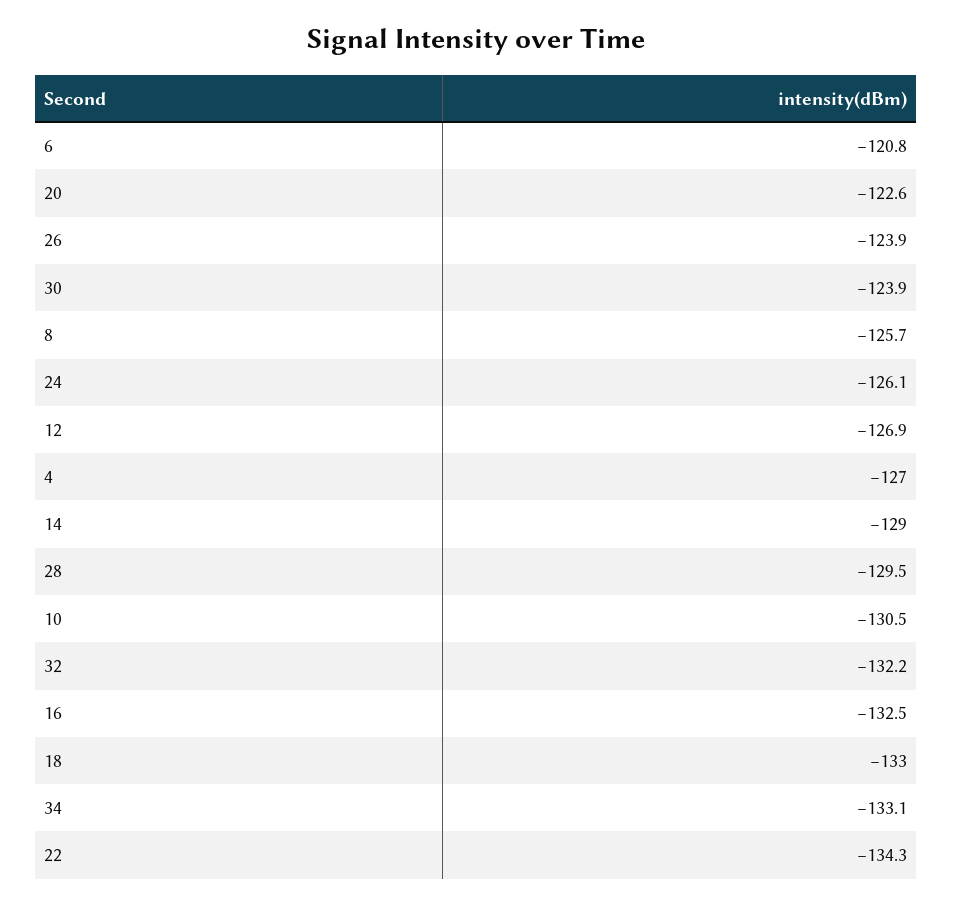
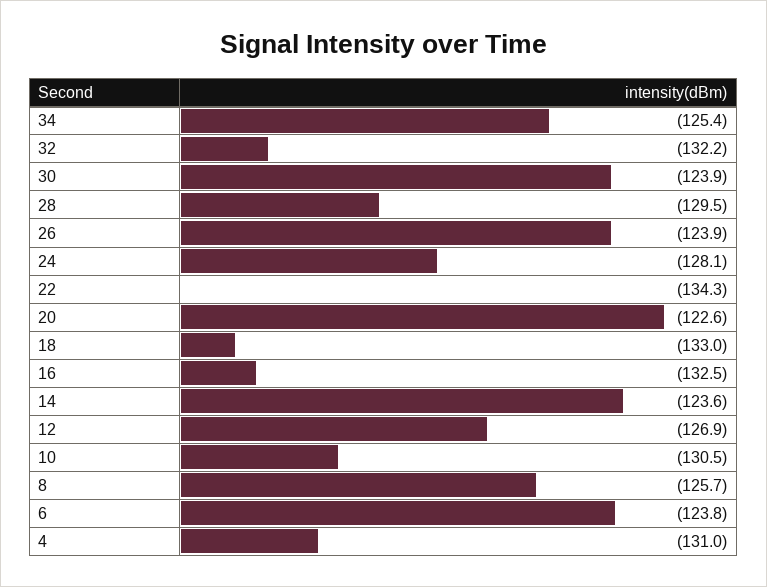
6: -120.8 -> -123.8
24: -126.1 -> -128.1
4: -127 -> -131
14: -129 -> -123.6
34: -133.1 -> -125.4

